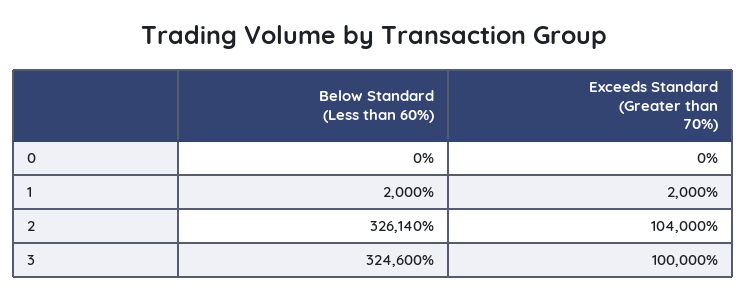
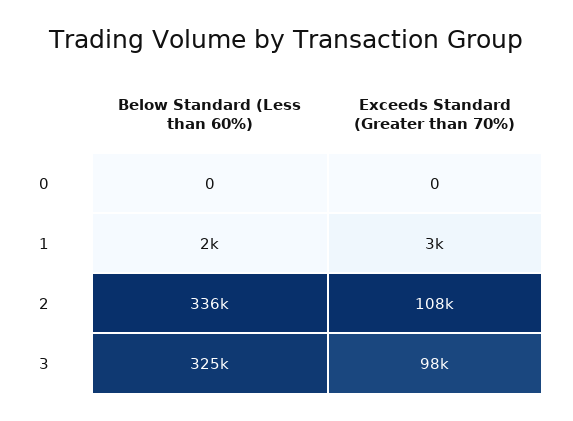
Exceeds Standard (Greater than 70%), 1: 2000 -> 3000
Below Standard (Less than 60%), 2: 326140 -> 336000
Exceeds Standard (Greater than 70%), 2: 104000 -> 108000
Exceeds Standard (Greater than 70%), 3: 100000 -> 98000

